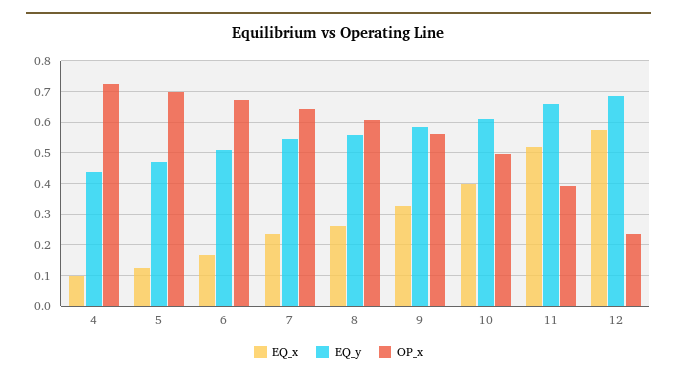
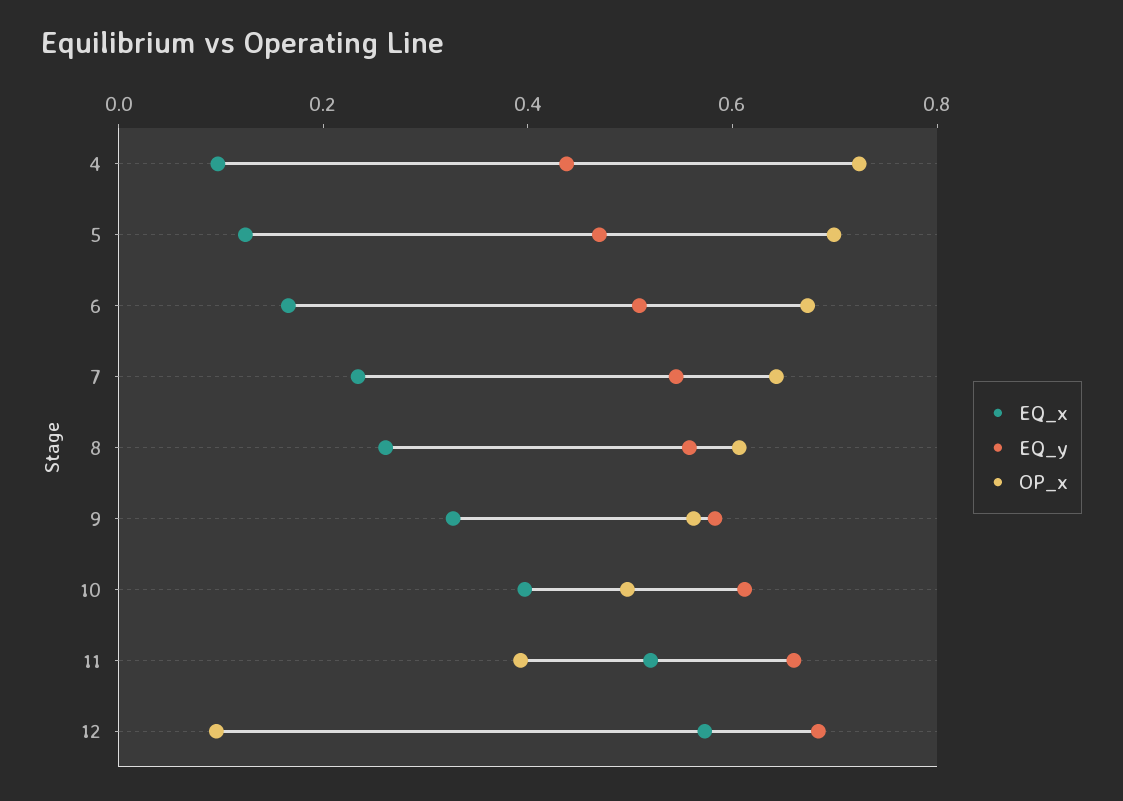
OP_x, 12: 0.24 -> 0.1

